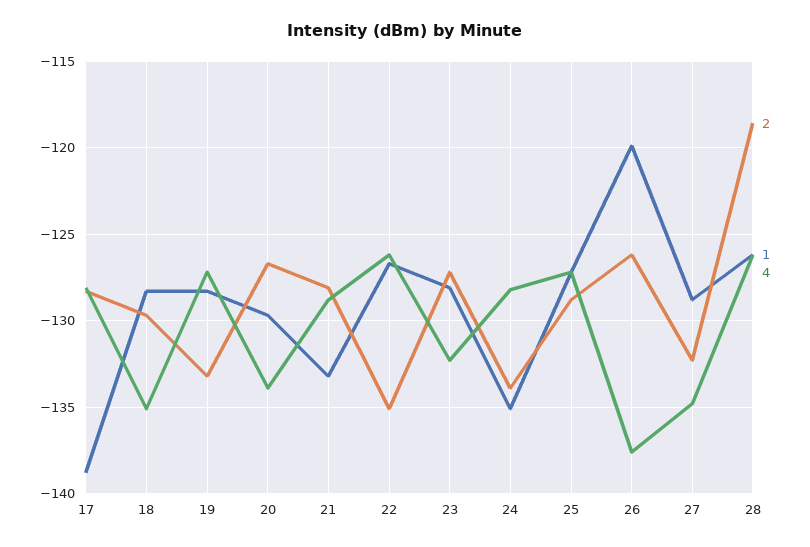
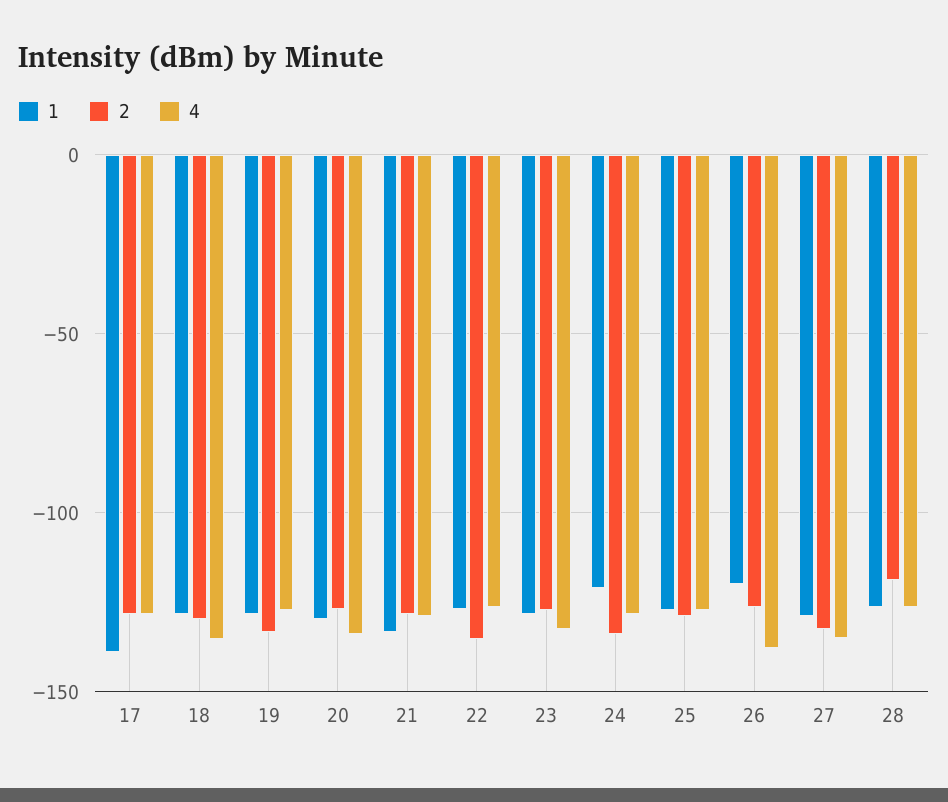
1, 24: -135 -> -120

